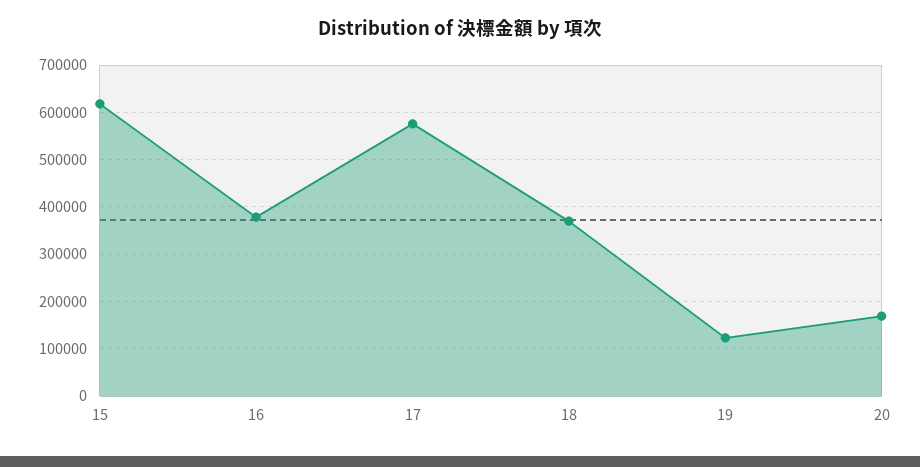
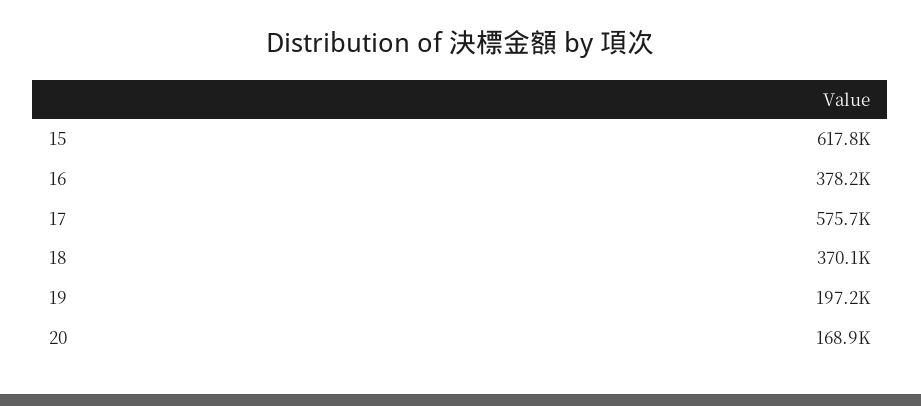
19: 120000 -> 197200

